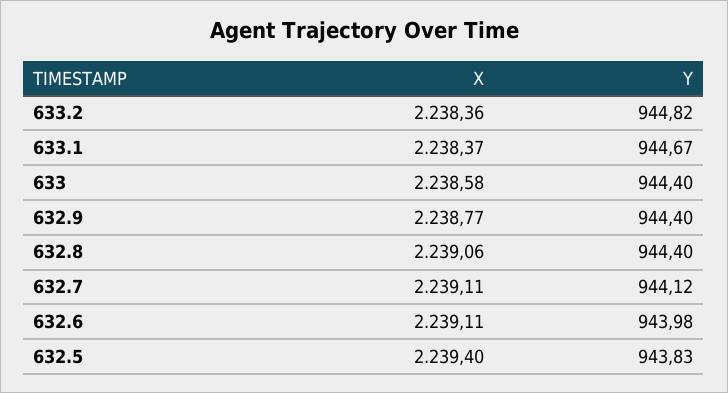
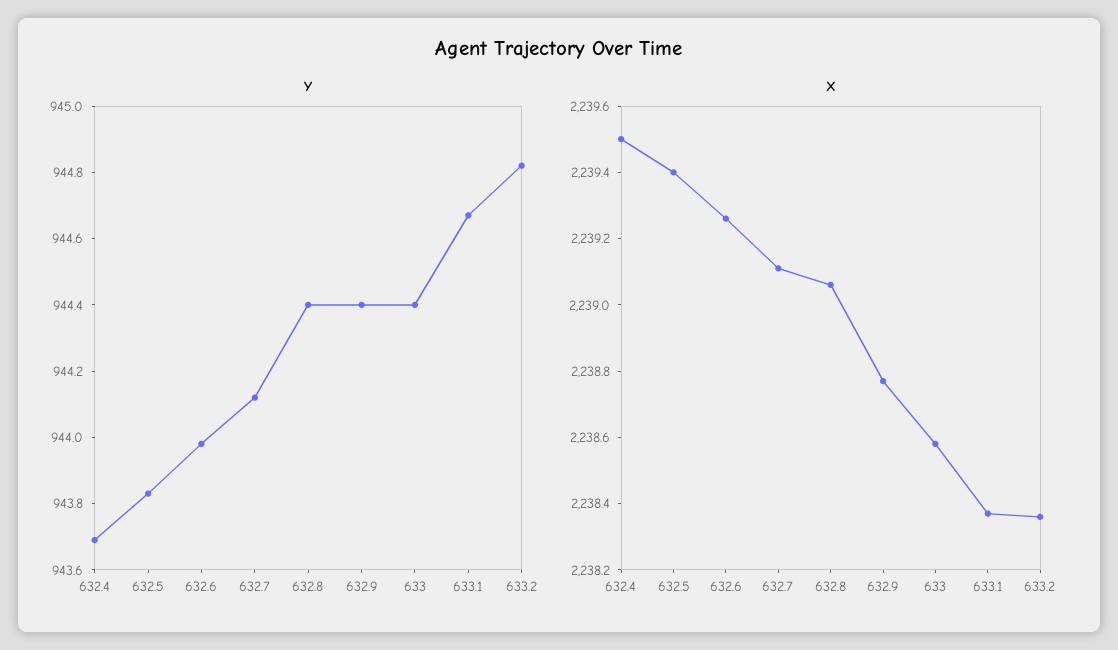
X, 632.6: 2239.11 -> 2239.25
Y, 632.4: none -> 943.7
X, 632.4: none -> 2239.5

